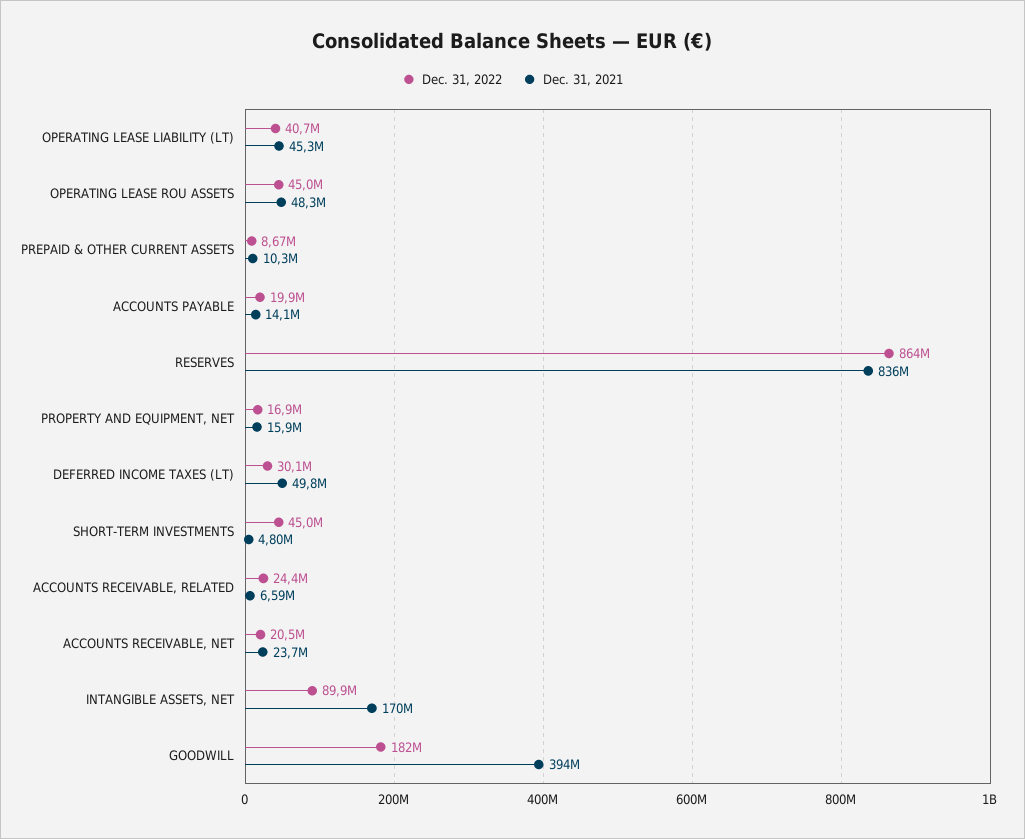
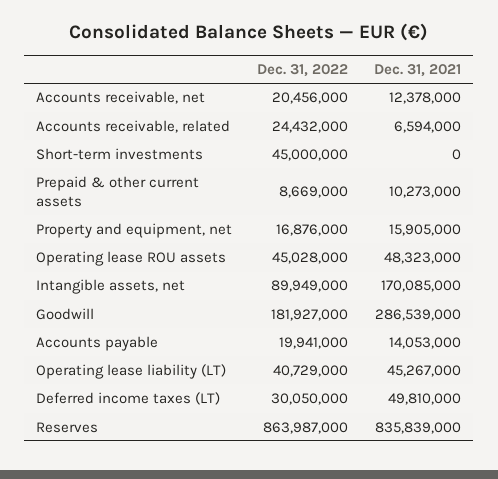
Dec. 31, 2021, SHORT-TERM INVESTMENTS: 4800000 -> 0
Dec. 31, 2021, ACCOUNTS RECEIVABLE, NET: 23700000 -> 12378000
Dec. 31, 2021, GOODWILL: 394000000 -> 286539000

